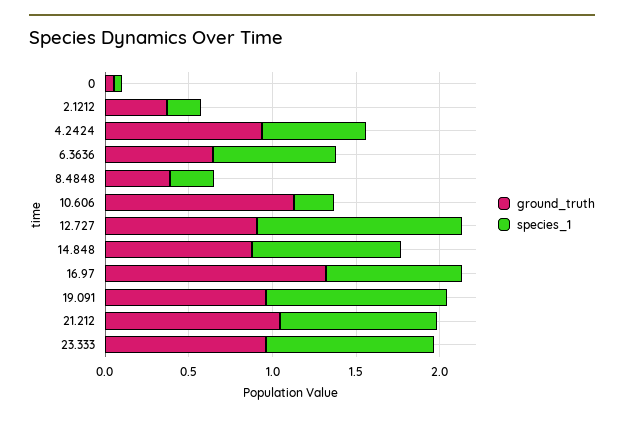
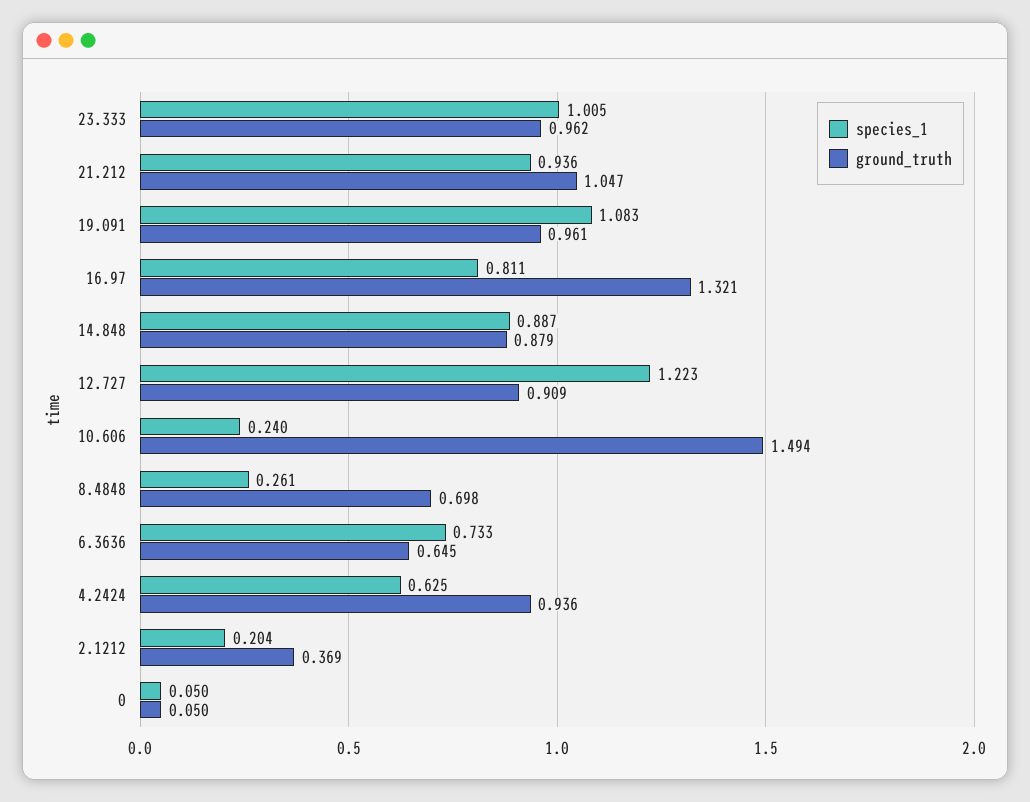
ground_truth, 8.4848: 0.4 -> 0.698
ground_truth, 10.606: 1.1 -> 1.494

